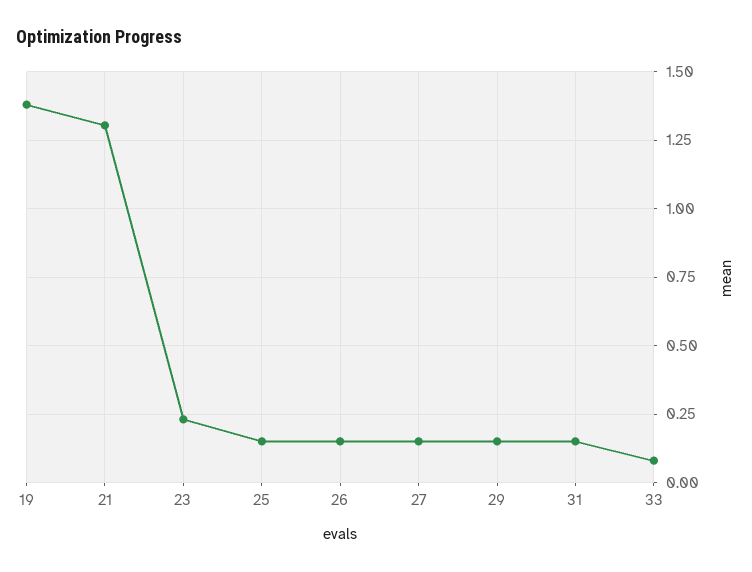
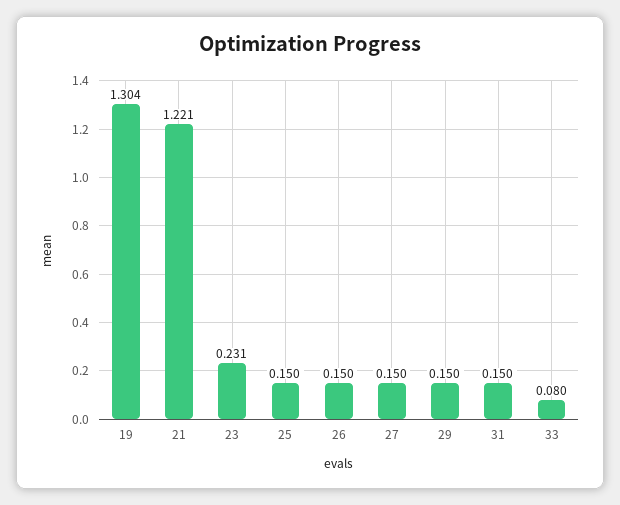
19: 1.375 -> 1.304
21: 1.3 -> 1.221

